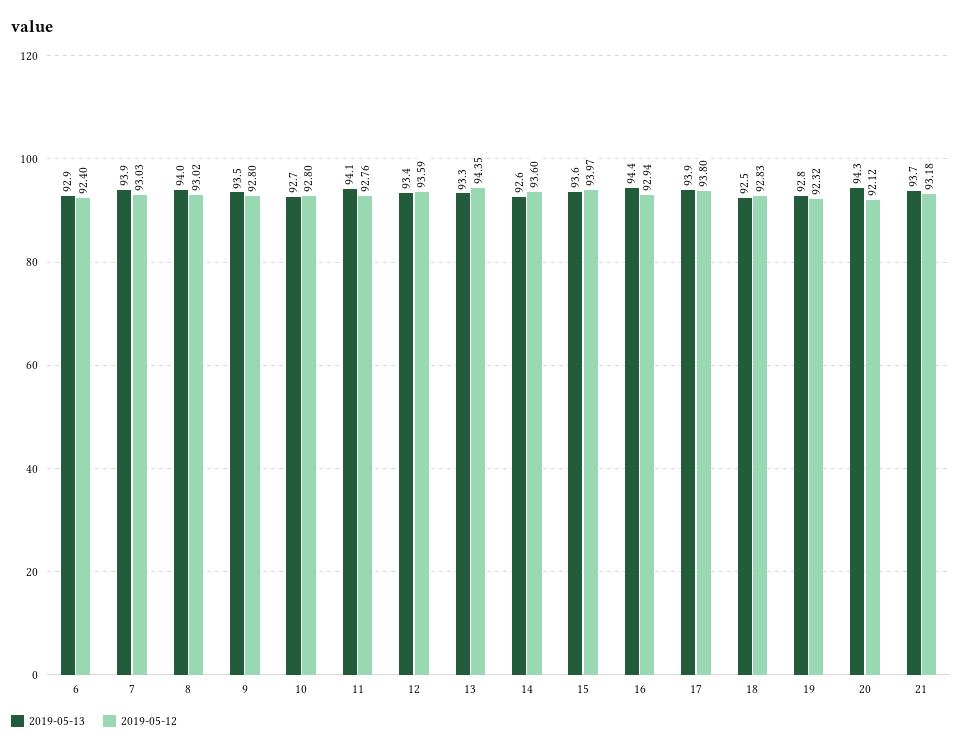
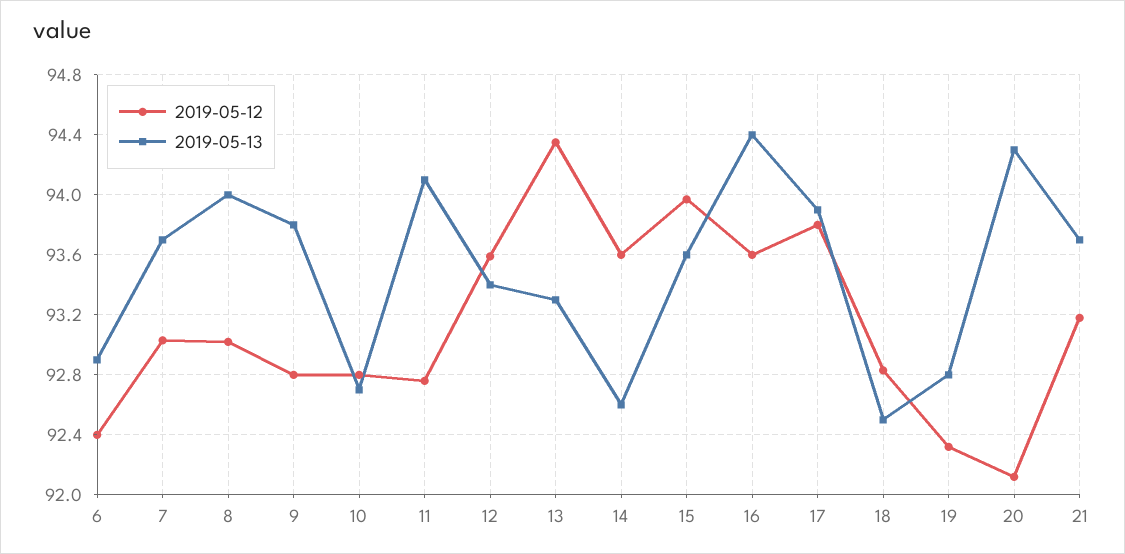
2019-05-13, 7: 93.9 -> 93.7
2019-05-13, 9: 93.5 -> 93.8
2019-05-12, 16: 92.94 -> 93.6

